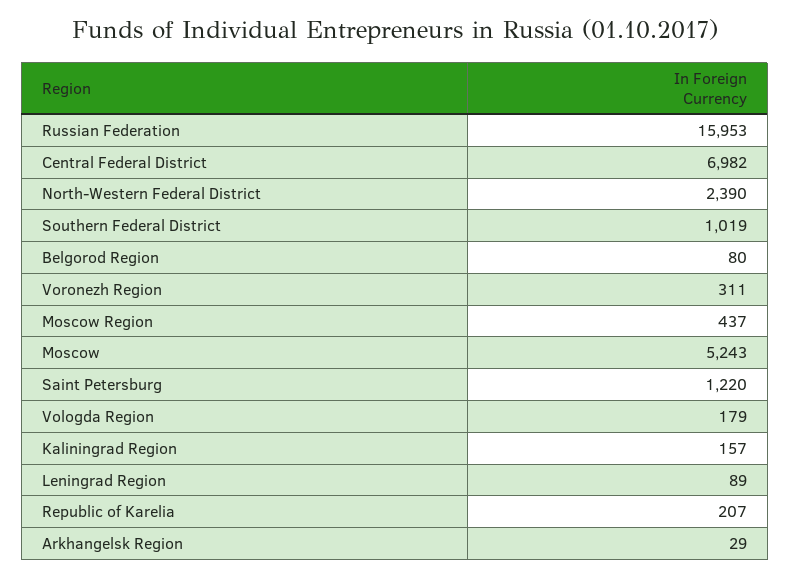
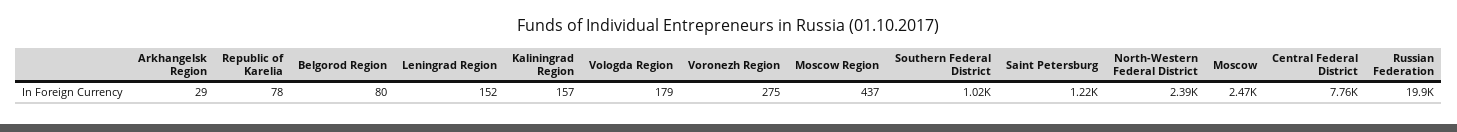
Russian Federation: 15953 -> 19900
Central Federal District: 6982 -> 7760
Voronezh Region: 311 -> 275
Moscow: 5243 -> 2470
Leningrad Region: 89 -> 152
Republic of Karelia: 207 -> 78

